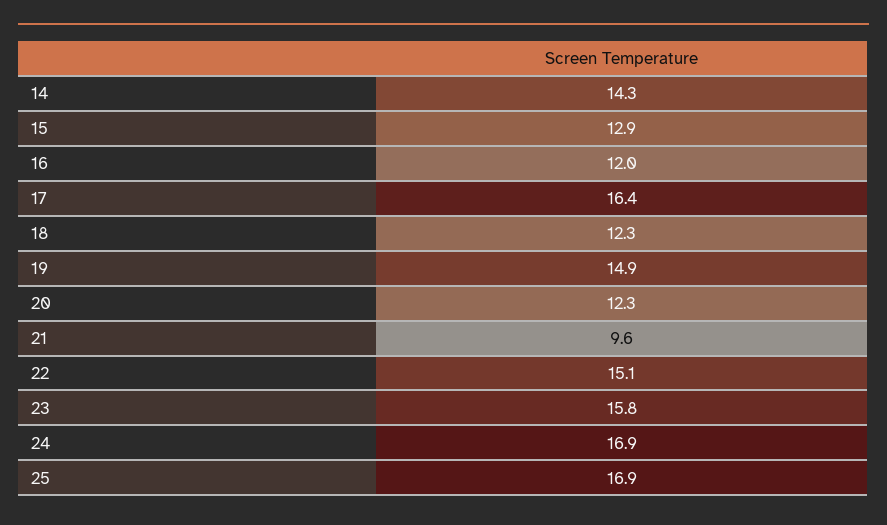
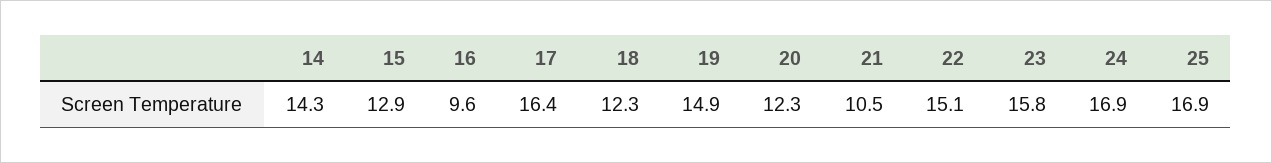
16: 12 -> 9.6
21: 9.6 -> 10.5

